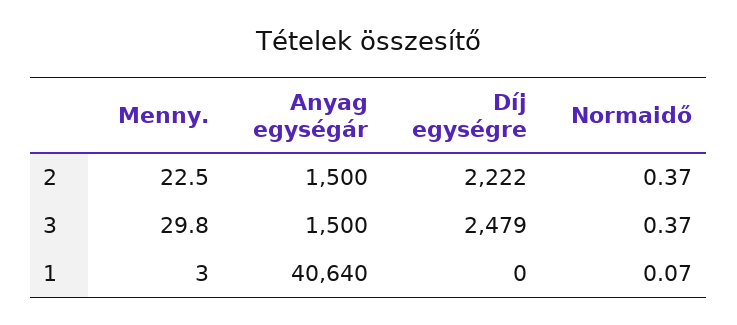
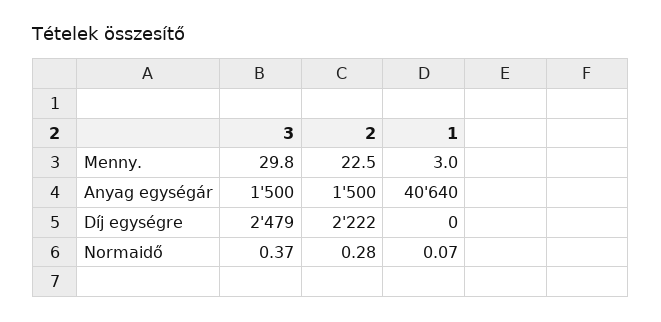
Normaidő, 2: 0.37 -> 0.28

